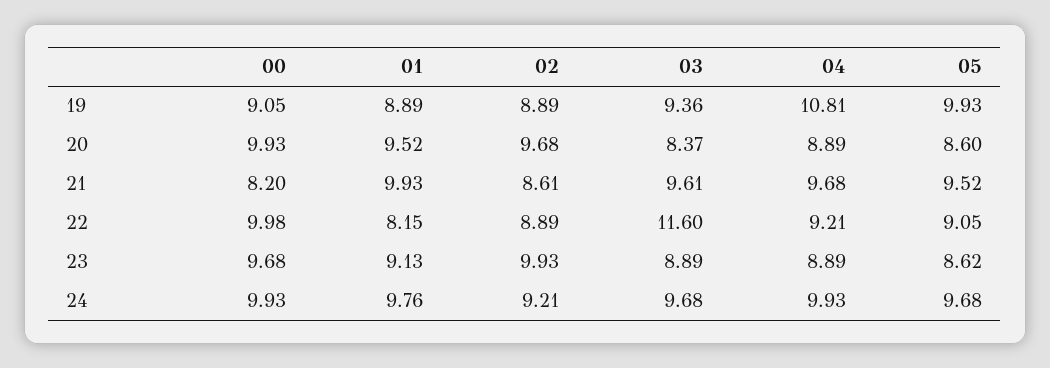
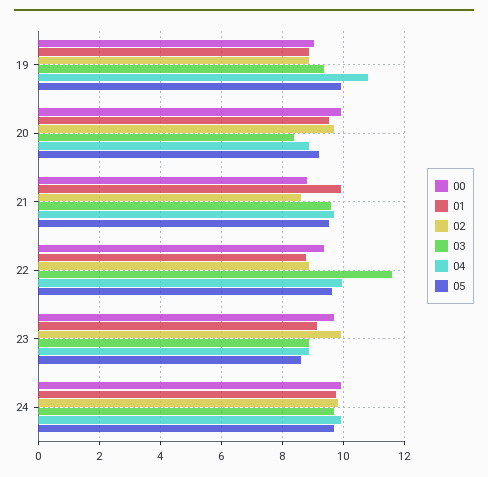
05, 20: 8.6 -> 9.2
00, 21: 8.2 -> 8.8
00, 22: 9.98 -> 9.4
01, 22: 8.15 -> 8.8
04, 22: 9.21 -> 10
05, 22: 9.05 -> 9.6
02, 24: 9.21 -> 9.8

